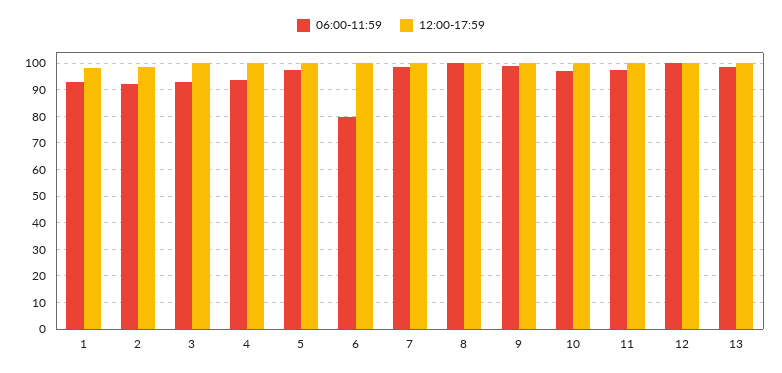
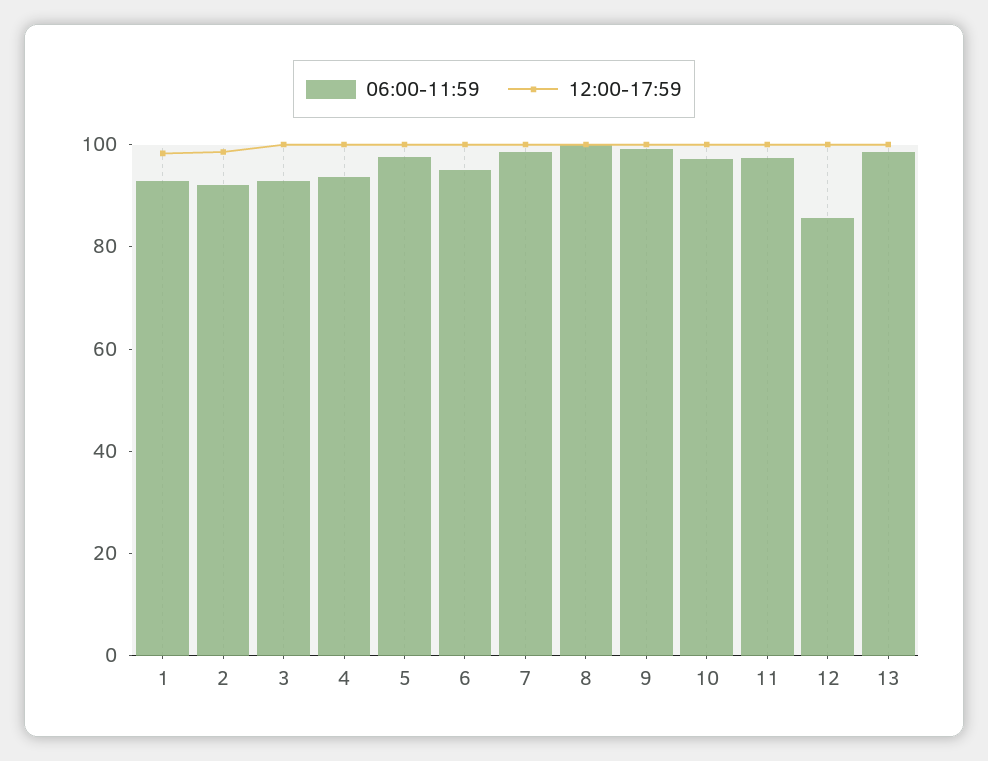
06:00-11:59, 6: 80 -> 95
06:00-11:59, 12: 100 -> 85

